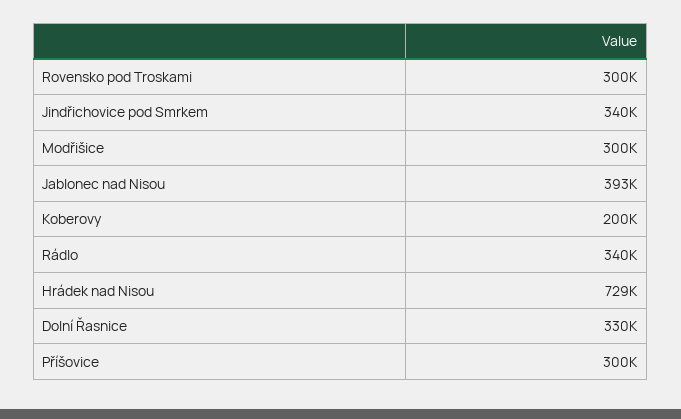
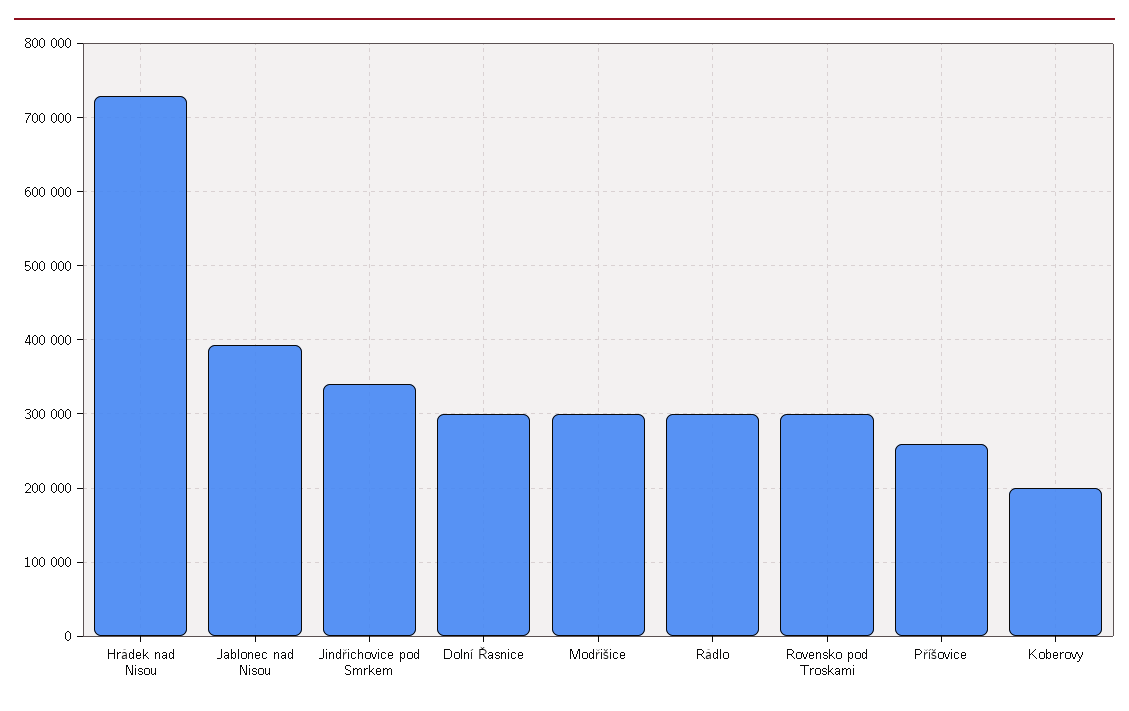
Rádlo: 340000 -> 300000
Dolní Řasnice: 330000 -> 300000
Příšovice: 300000 -> 260000

